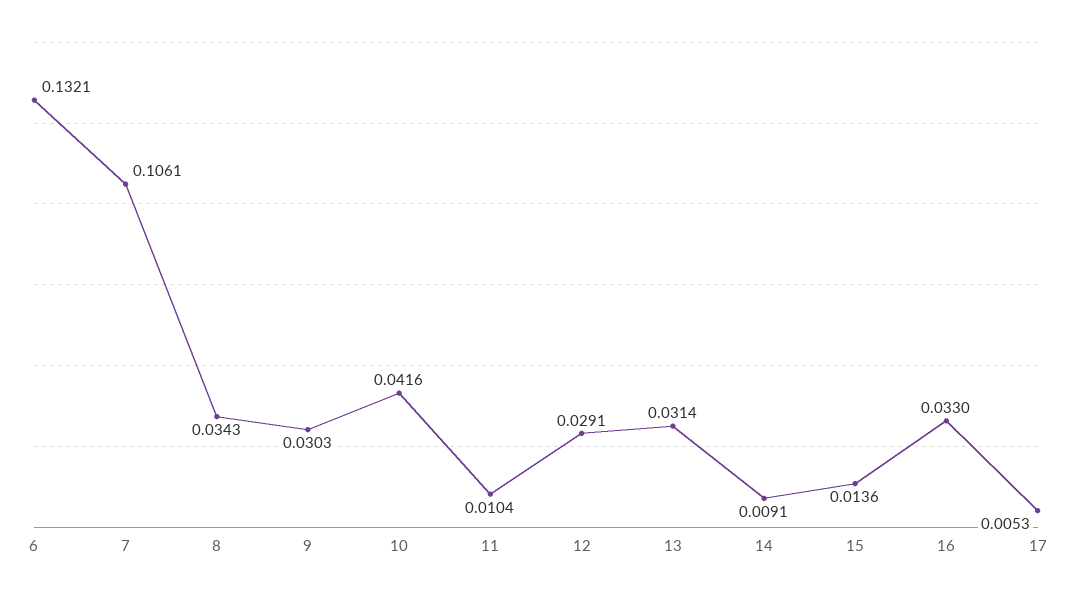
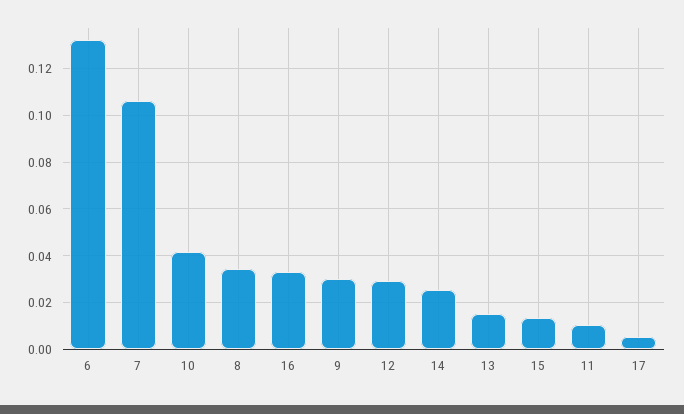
13: 0.0314 -> 0.015
14: 0.0091 -> 0.025

